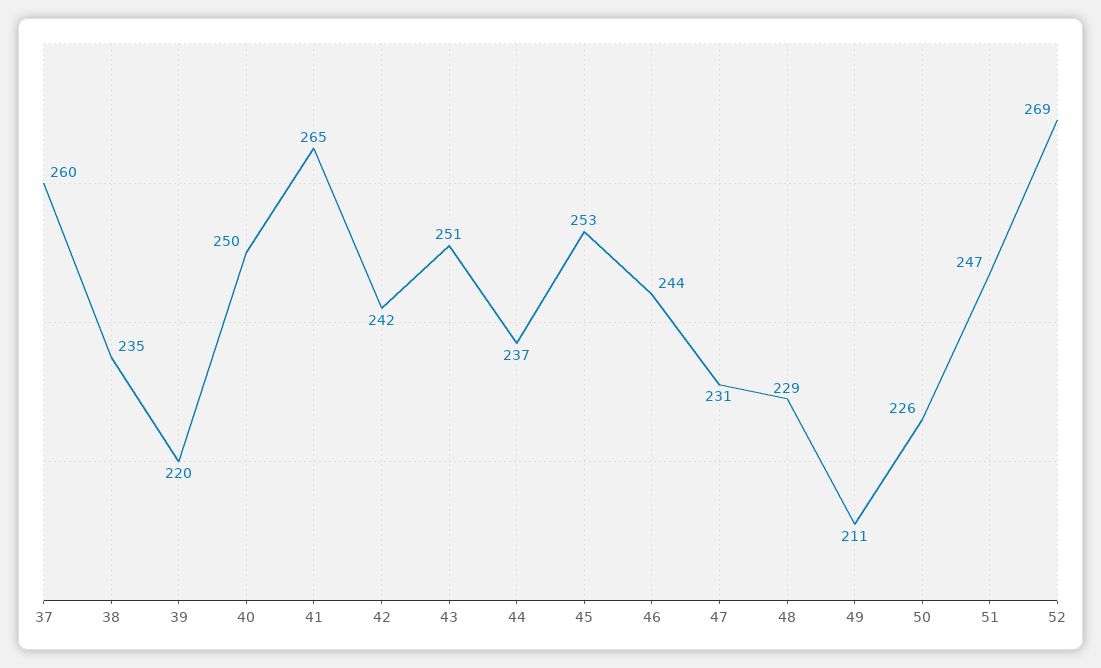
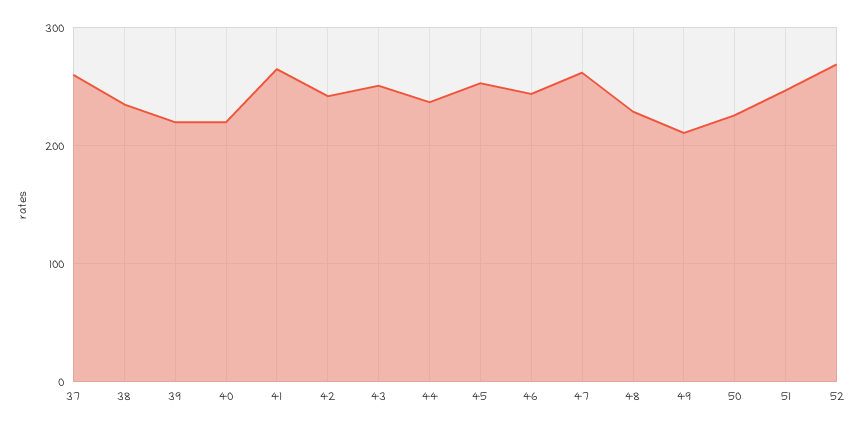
40: 250 -> 220
47: 231 -> 260

